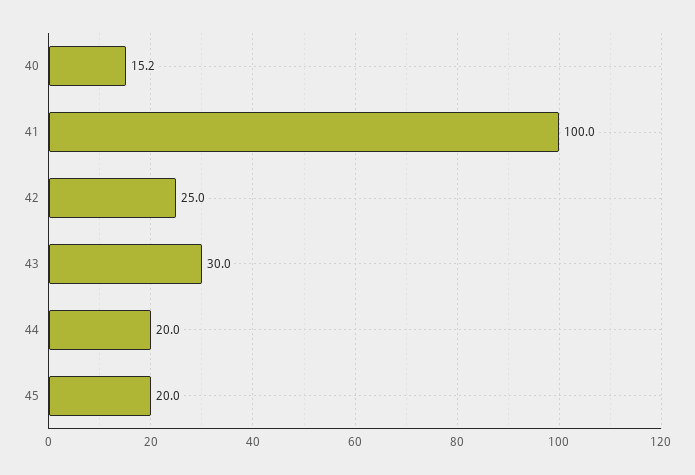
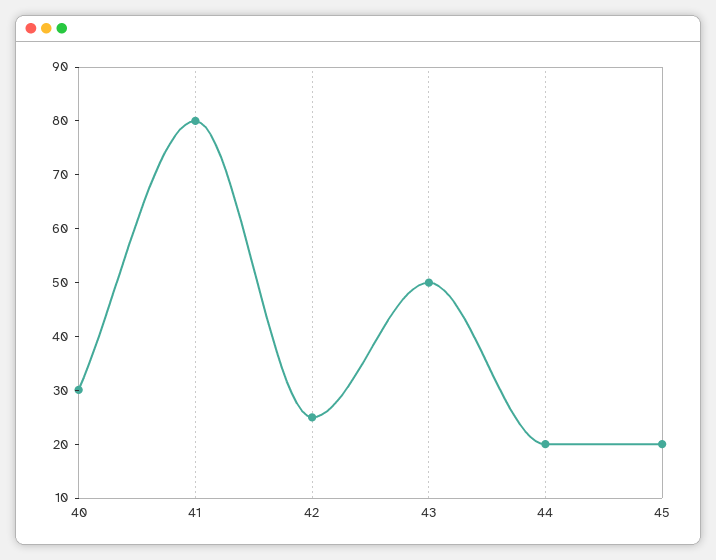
40: 15.2 -> 30
41: 100 -> 80
43: 30 -> 50

